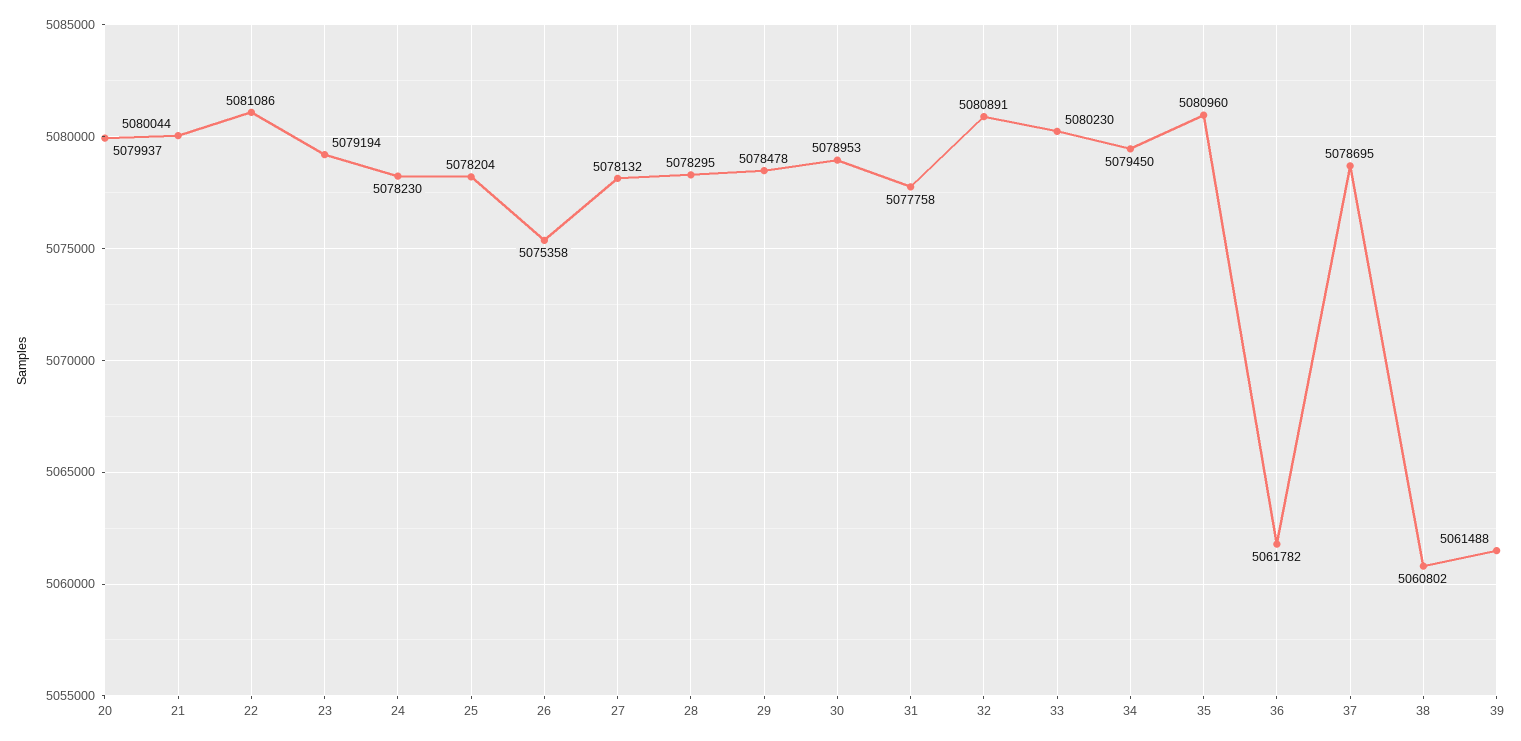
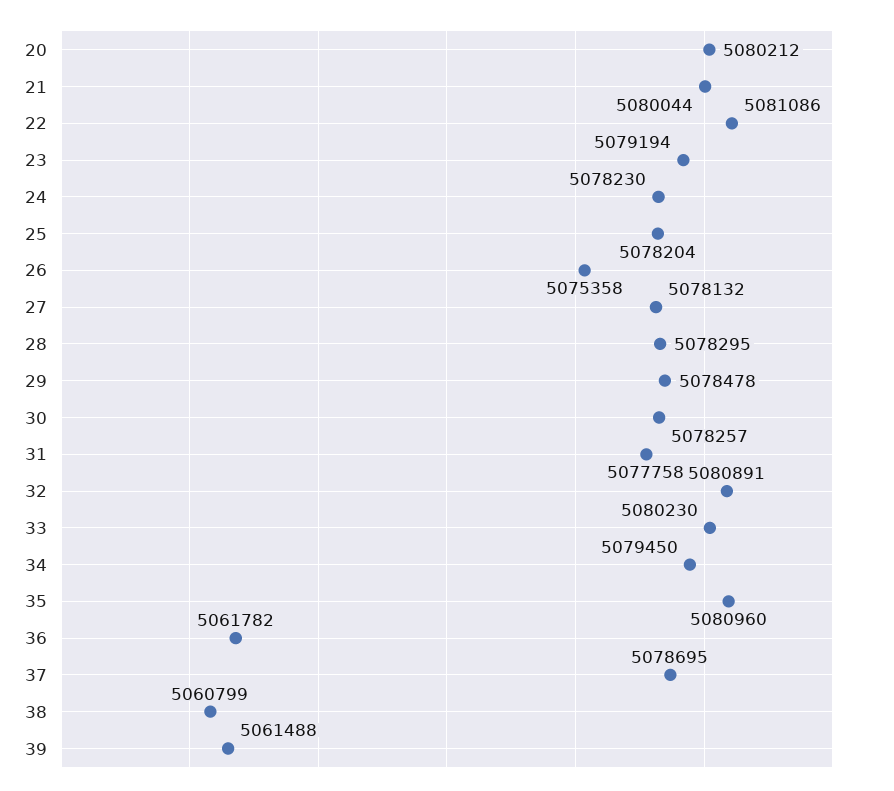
20: 5079937 -> 5080212
30: 5078953 -> 5078257
38: 5060802 -> 5060799

